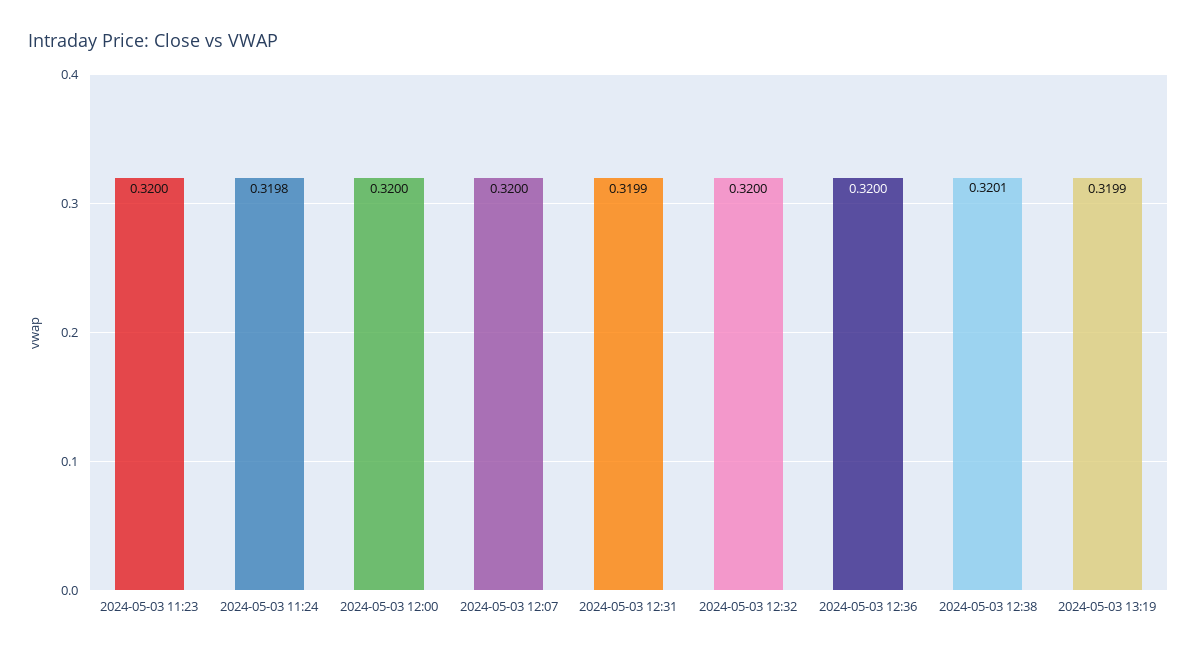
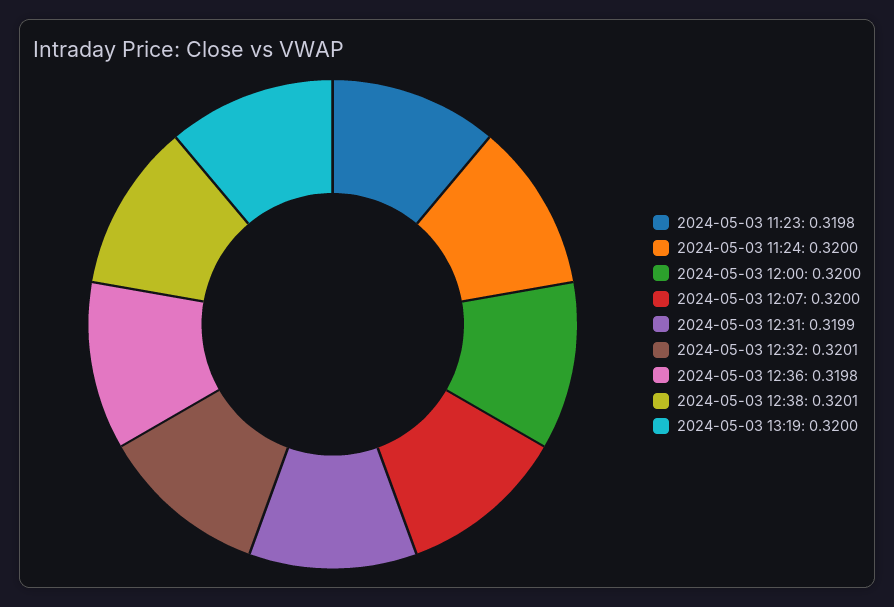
2024-05-03 11:23: 0.32 -> 0.3198
2024-05-03 11:24: 0.3198 -> 0.32
2024-05-03 12:32: 0.32 -> 0.3201
2024-05-03 12:36: 0.32 -> 0.3198
2024-05-03 13:19: 0.3199 -> 0.32

